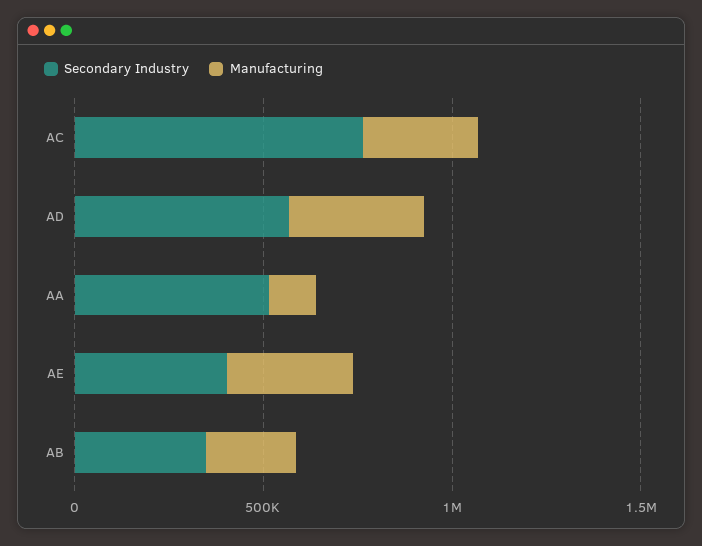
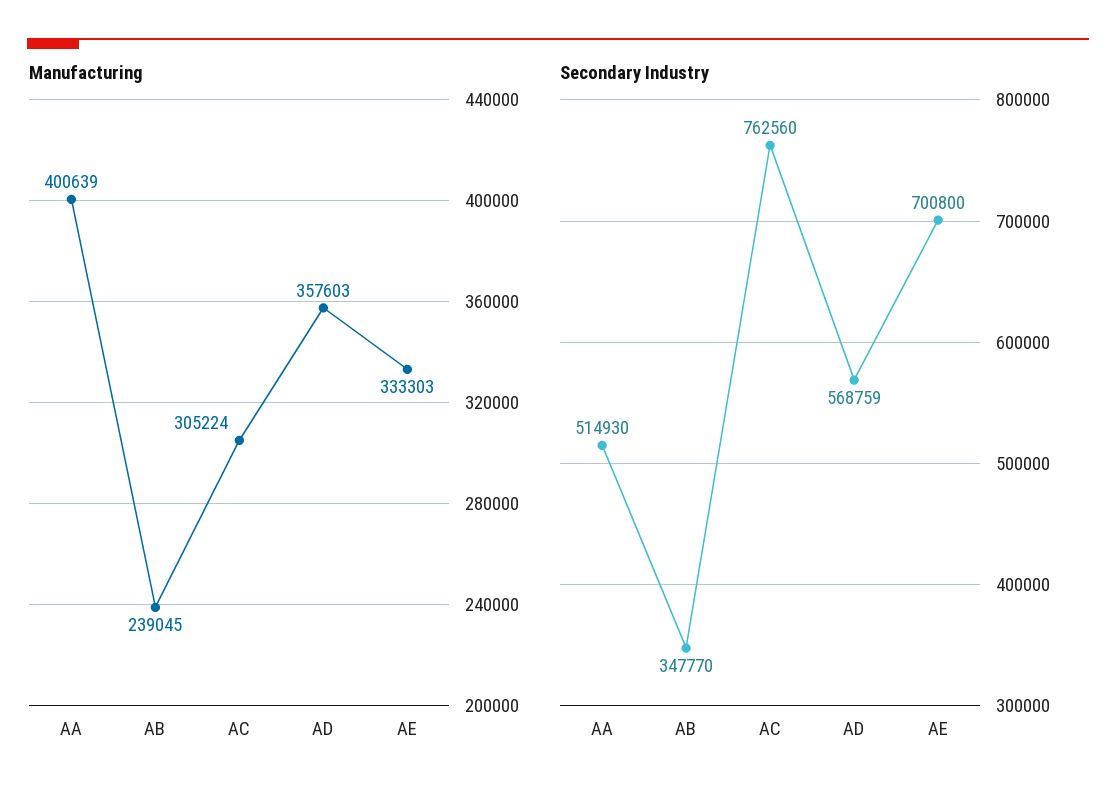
Manufacturing, AA: 100000 -> 400639
Secondary Industry, AE: 400000 -> 700800

